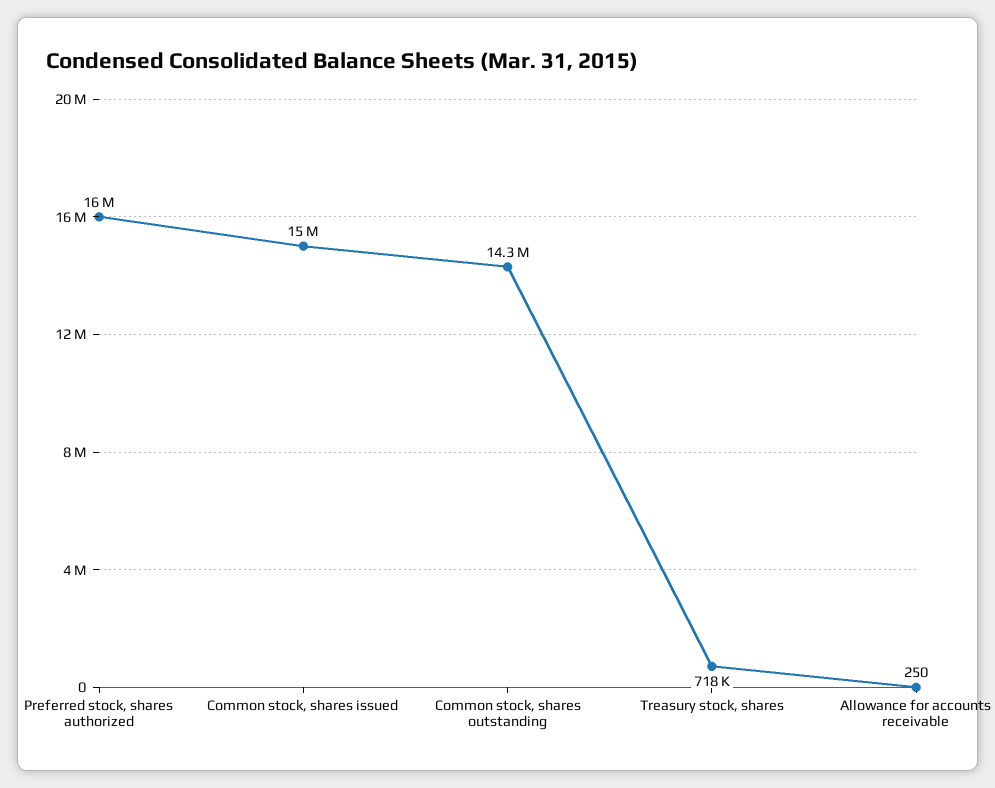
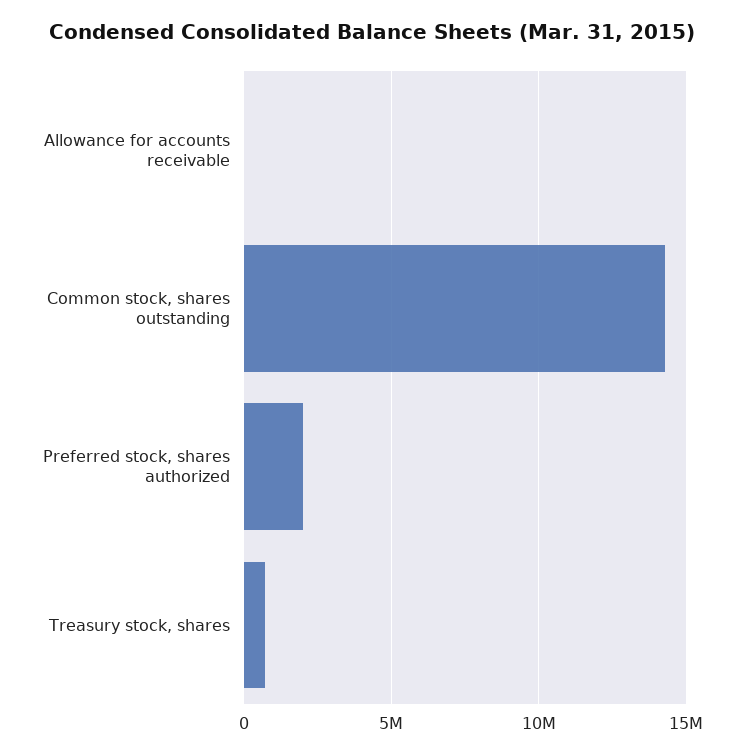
Preferred stock, shares authorized: 16000000 -> 2000000
Common stock, shares issued: 15000000 -> none

